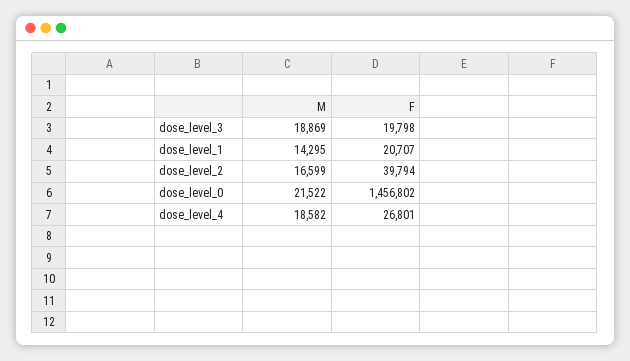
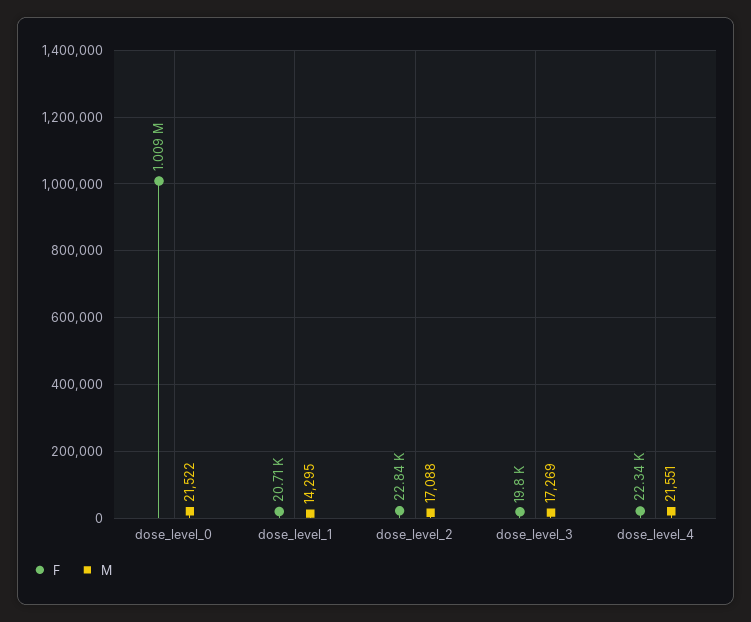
M, dose_level_3: 18869 -> 17269
M, dose_level_2: 16599 -> 17088
F, dose_level_2: 39794 -> 22840
F, dose_level_0: 1456802 -> 1009000
M, dose_level_4: 18582 -> 21551
F, dose_level_4: 26801 -> 22340

